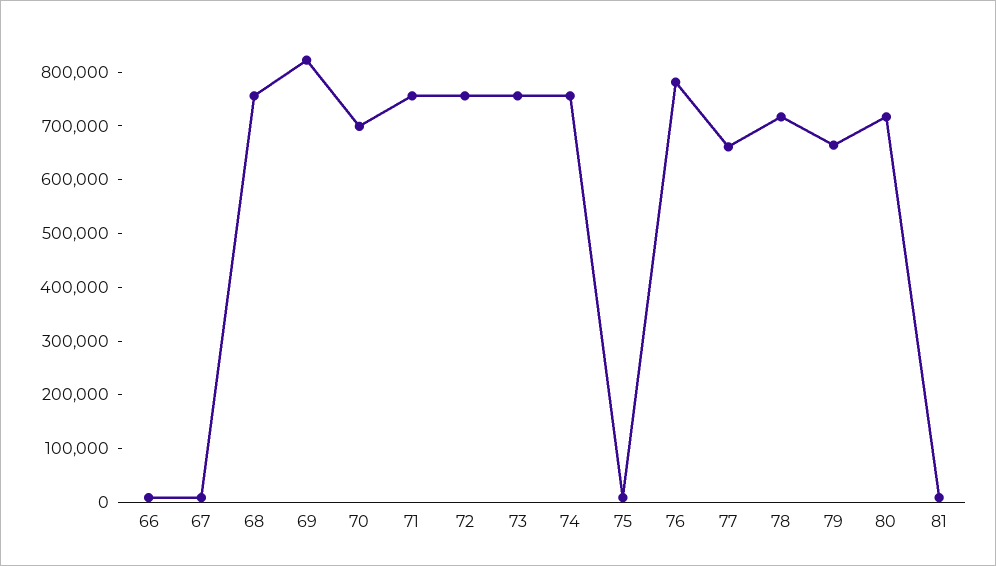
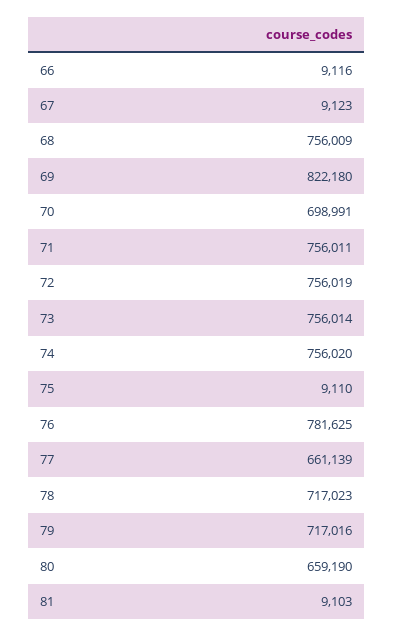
79: 660000 -> 717016
80: 720000 -> 659190

